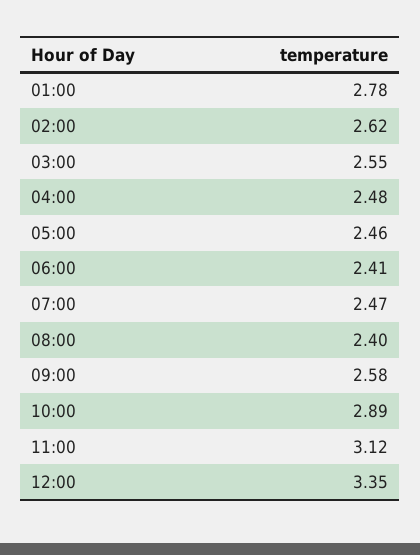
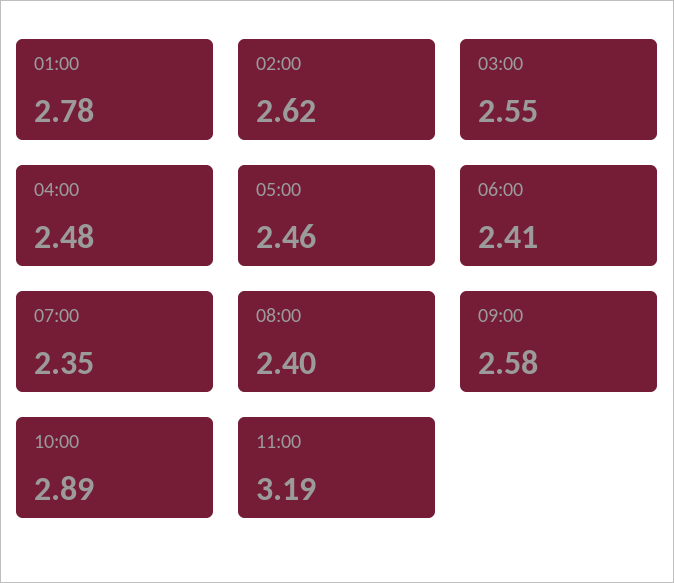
07:00: 2.47 -> 2.35
11:00: 3.12 -> 3.19
12:00: 3.35 -> none

